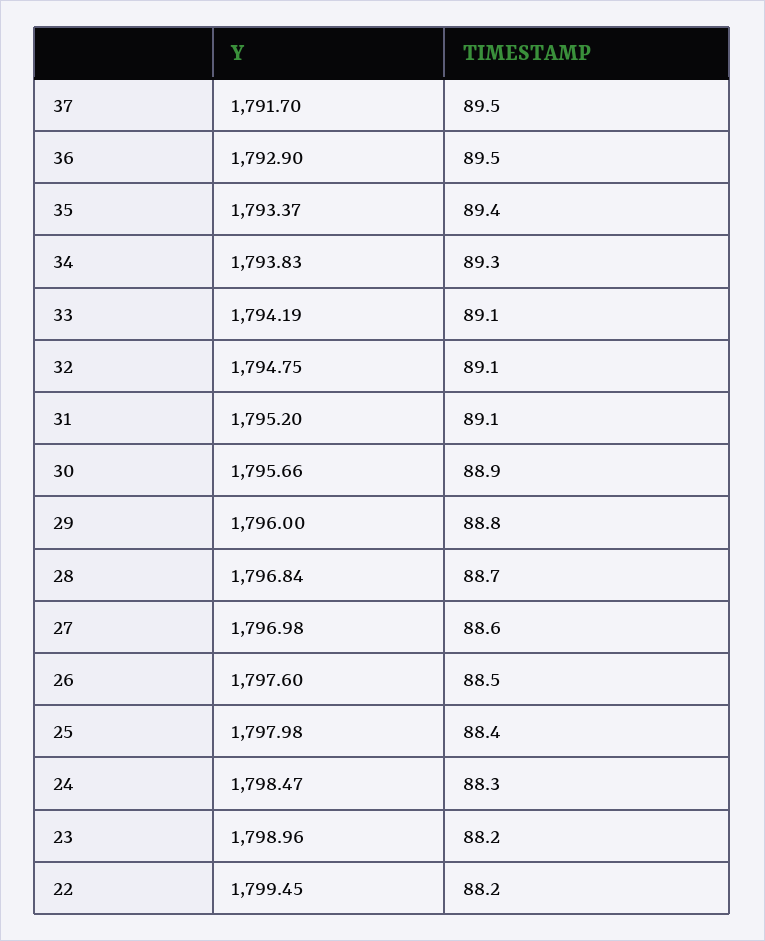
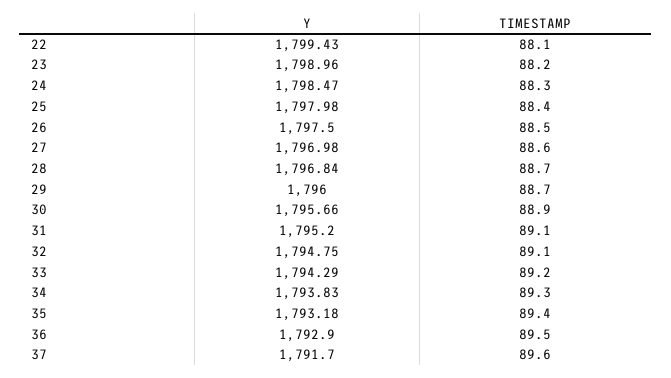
TIMESTAMP, 37: 89.5 -> 89.6
Y, 35: 1793.37 -> 1793.18
Y, 33: 1794.19 -> 1794.29
TIMESTAMP, 33: 89.1 -> 89.2
TIMESTAMP, 29: 88.8 -> 88.7
Y, 26: 1797.6 -> 1797.5
Y, 22: 1799.45 -> 1799.43
TIMESTAMP, 22: 88.2 -> 88.1

